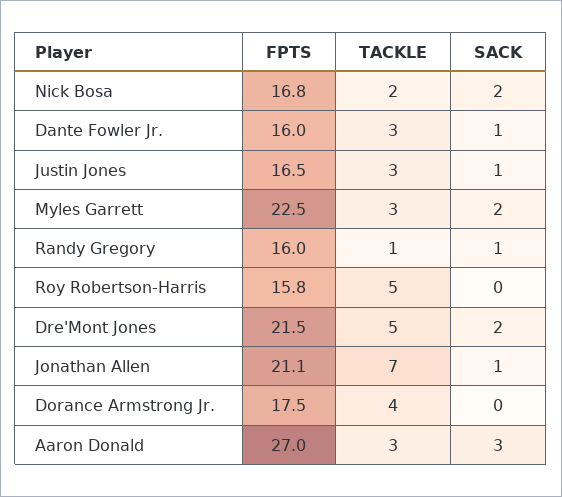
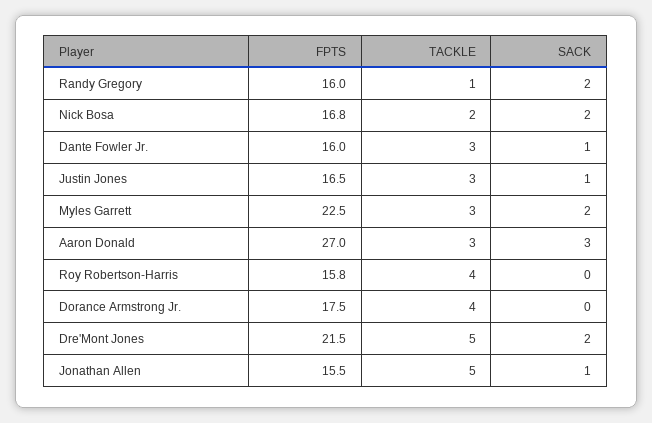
SACK, Randy Gregory: 1 -> 2
TACKLE, Roy Robertson-Harris: 5 -> 4
FPTS, Jonathan Allen: 21.1 -> 15.5
TACKLE, Jonathan Allen: 7 -> 5

